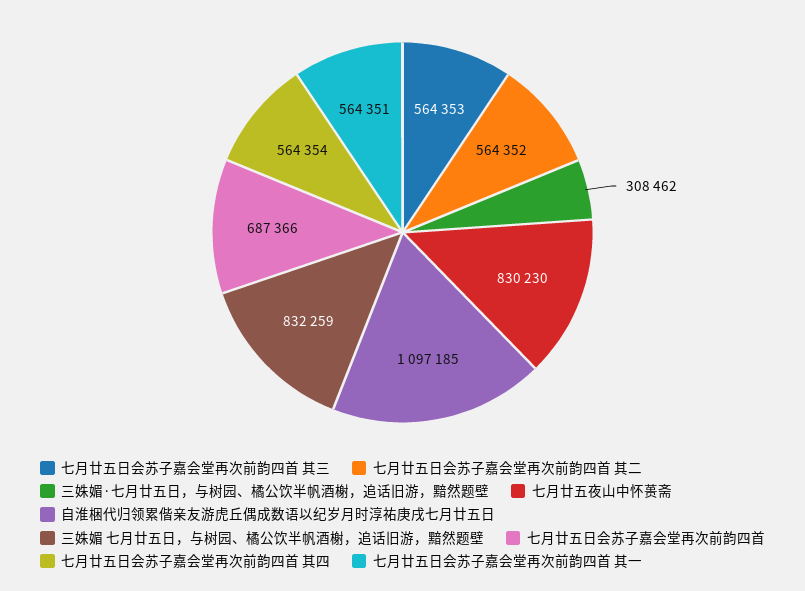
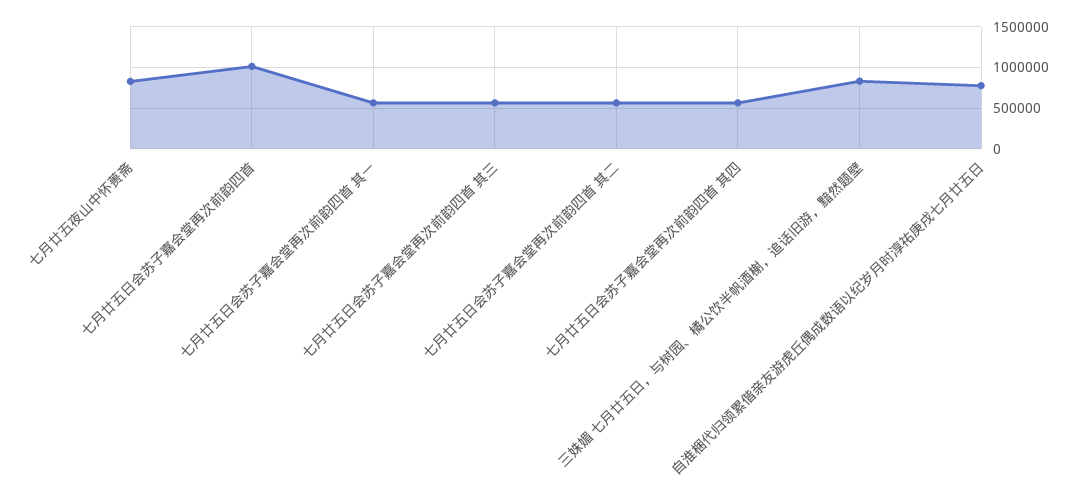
三姝媚·七月廿五日，与树园、橘公饮半帆酒榭，追话旧游，黯然题壁: 308462 -> none
自淮梱代归领累偕亲友游虎丘偶成数语以纪岁月时淳祐庚戌七月廿五日: 1097185 -> 800000
七月廿五日会苏子嘉会堂再次前韵四首: 687366 -> 1000000

